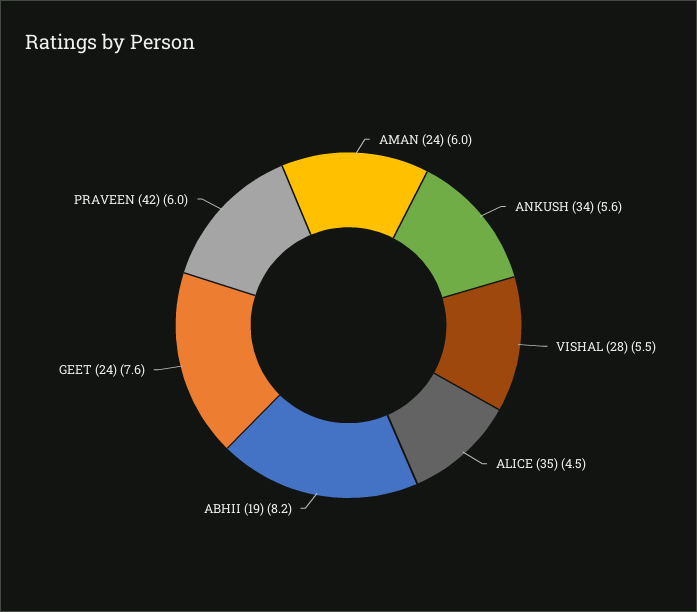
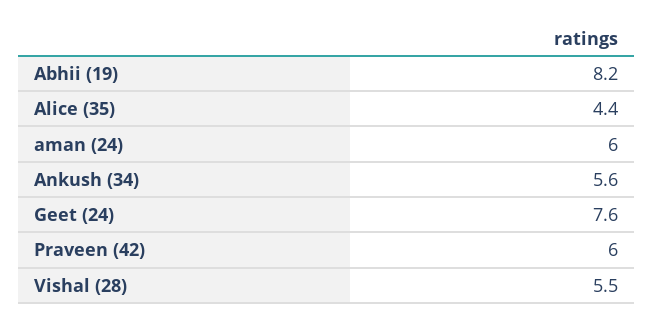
ALICE (35): 4.5 -> 4.4

